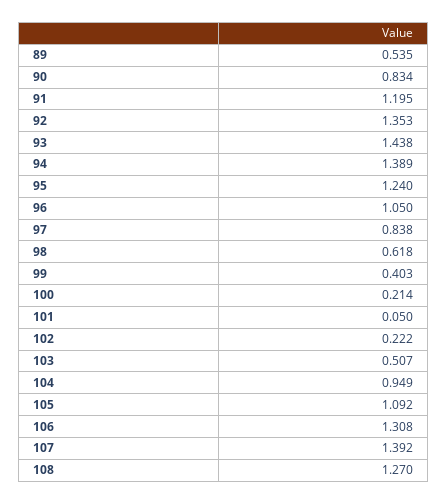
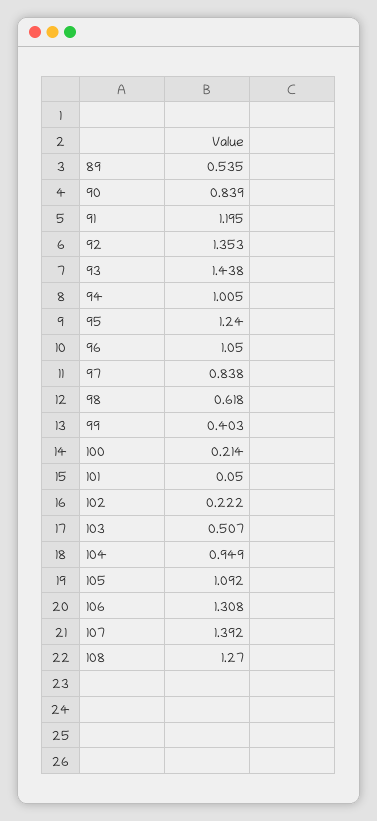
90: 0.834 -> 0.839
94: 1.389 -> 1.005

